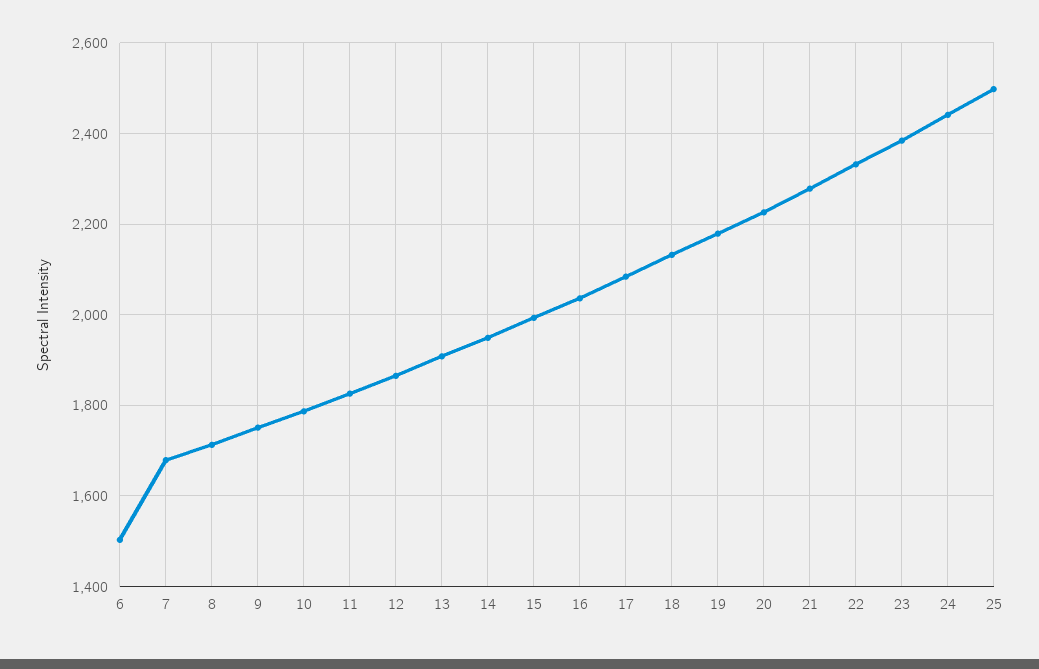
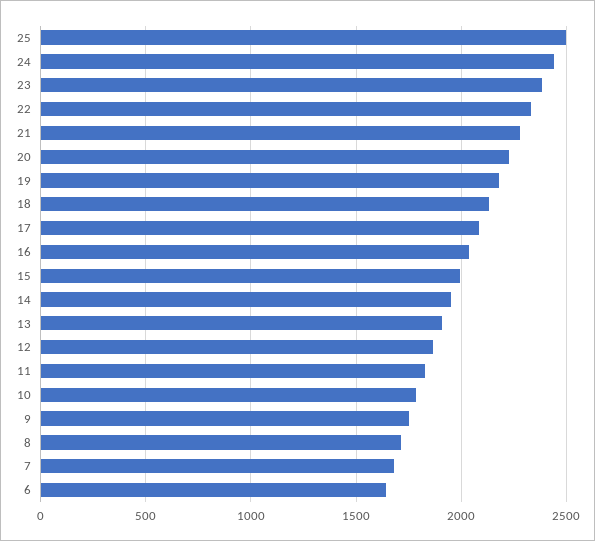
6: 1500 -> 1650

